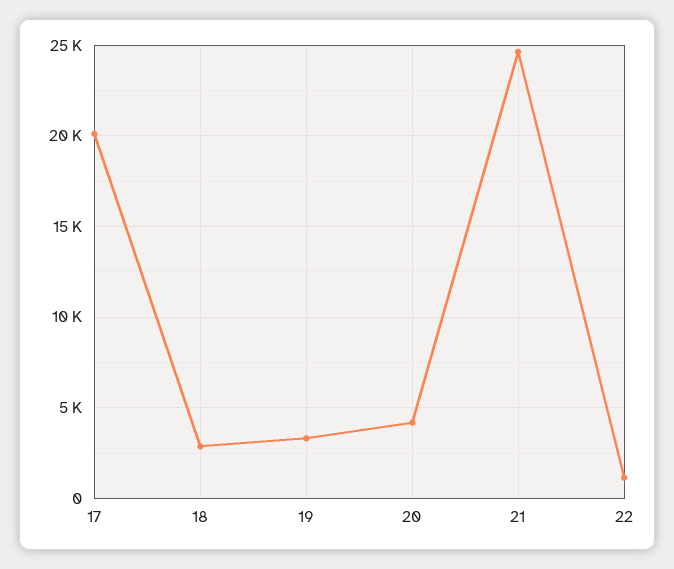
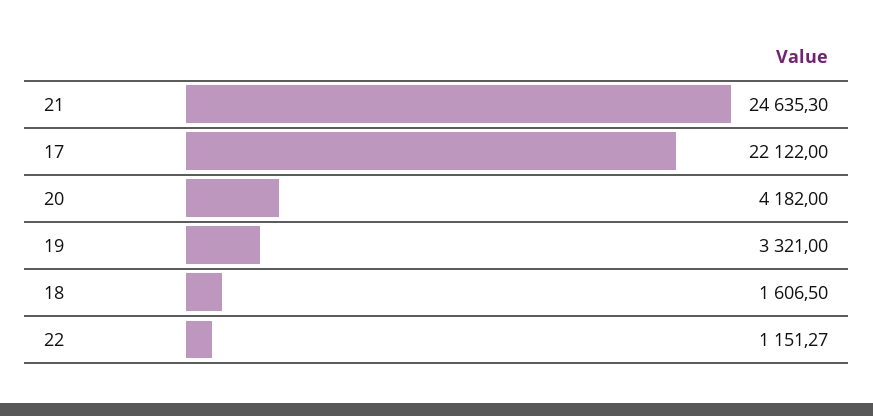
17: 20000 -> 22122
18: 3000 -> 1606.5

